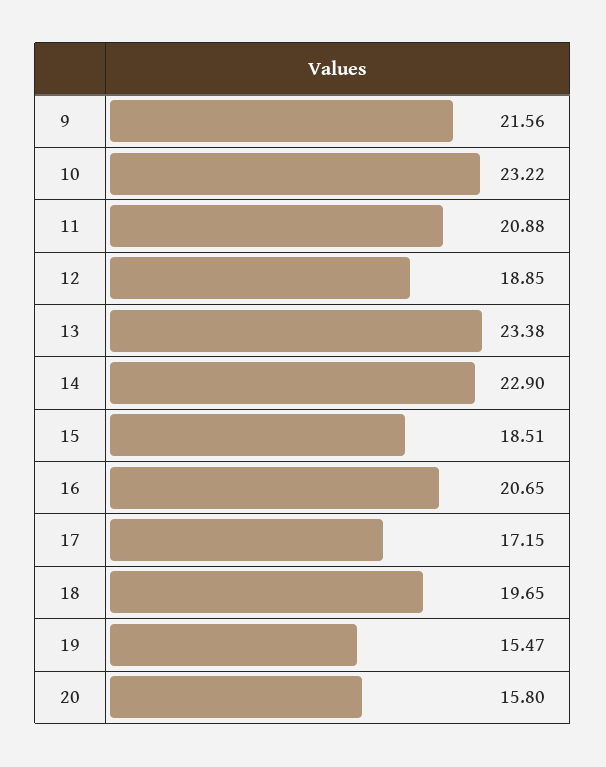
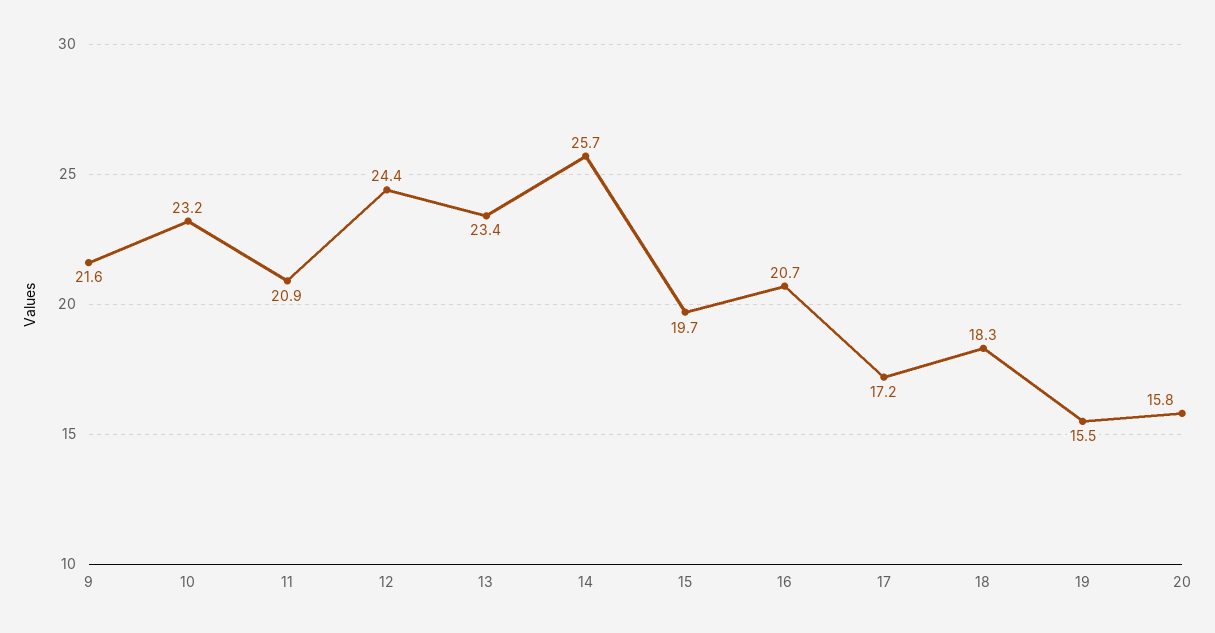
12: 18.85 -> 24.4
14: 22.9 -> 25.7
15: 18.51 -> 19.7
18: 19.65 -> 18.3

